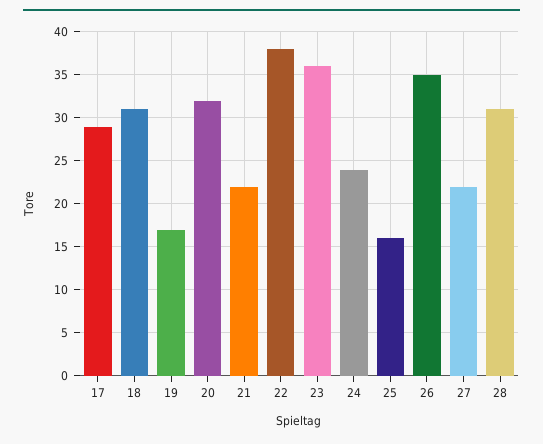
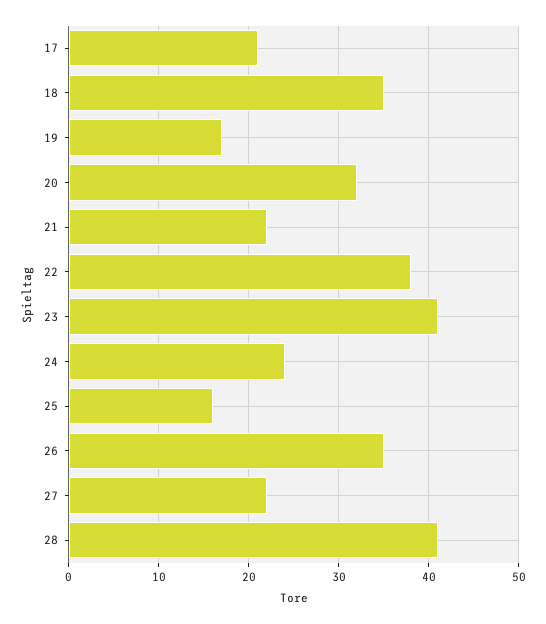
17: 29 -> 21
18: 31 -> 35
23: 36 -> 41
28: 31 -> 41

